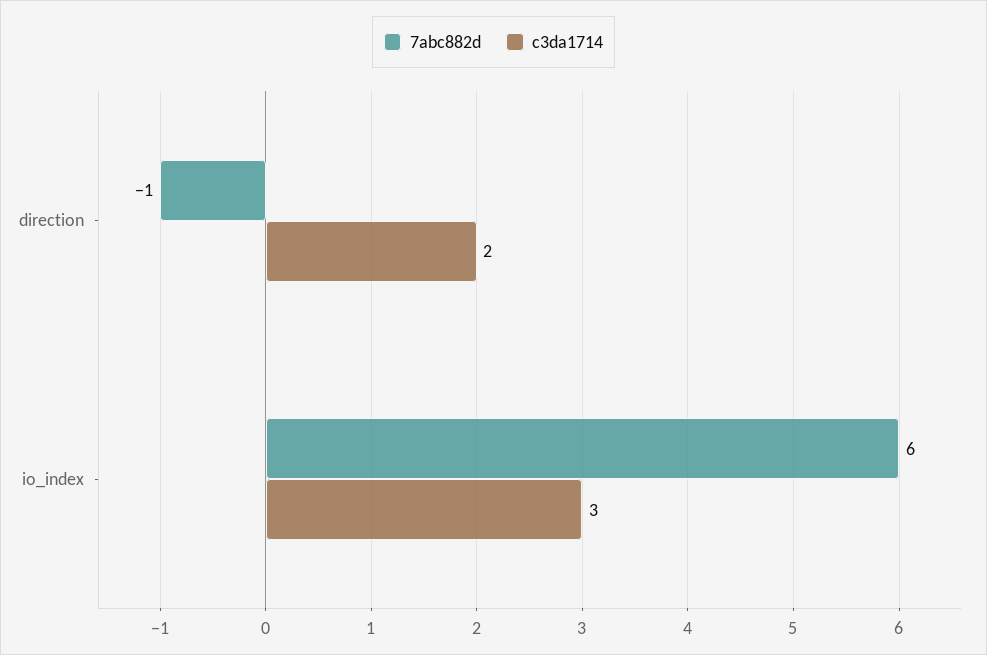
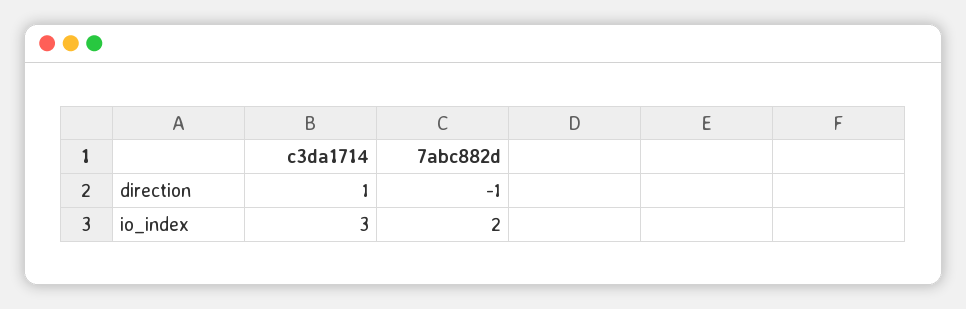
c3da1714, direction: 2 -> 1
7abc882d, io_index: 6 -> 2

